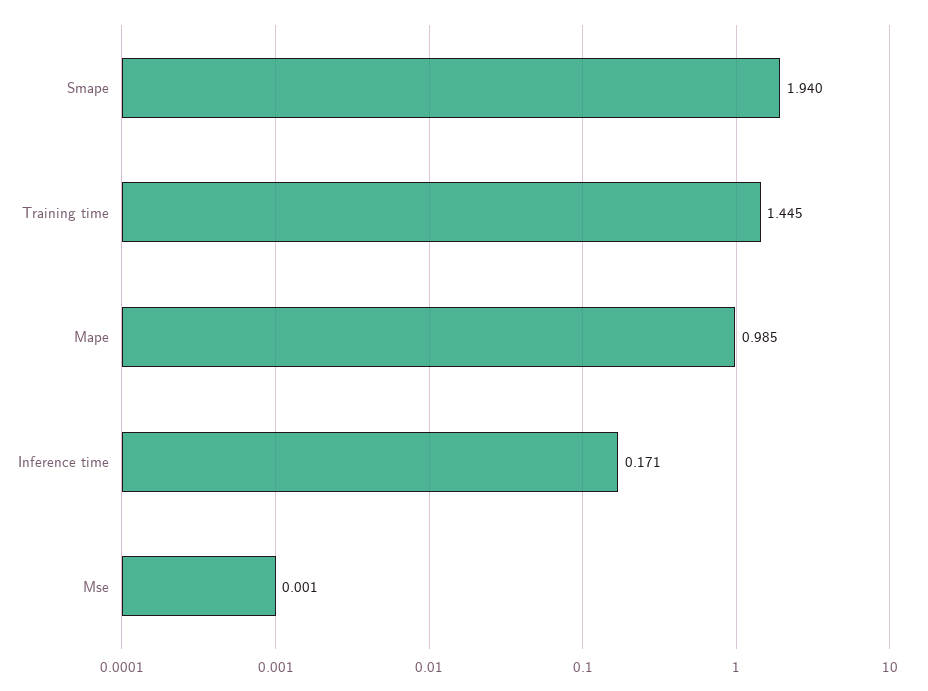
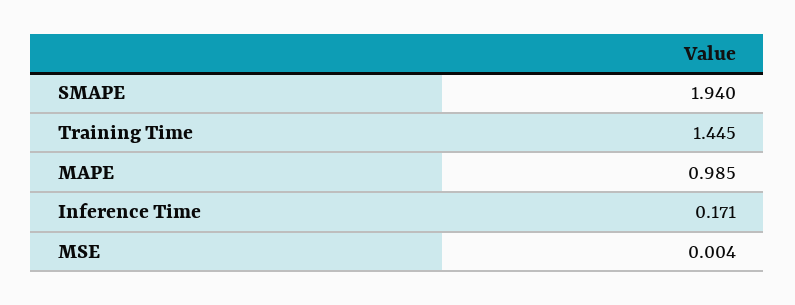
Mse: 0.001 -> 0.004

